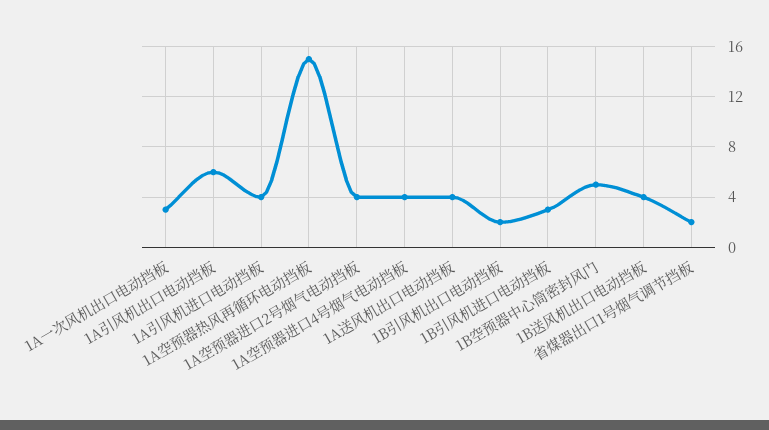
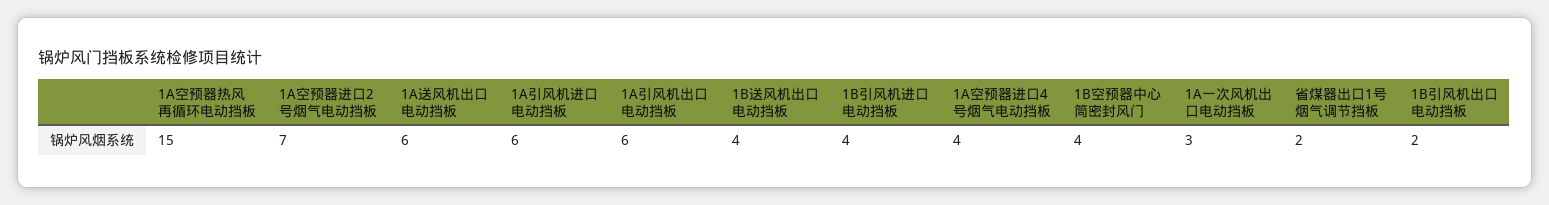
1A引风机进口电动挡板: 4 -> 6
1A空预器进口2号烟气电动挡板: 4 -> 7
1A送风机出口电动挡板: 4 -> 6
1B引风机进口电动挡板: 3 -> 4
1B空预器中心筒密封风门: 5 -> 4

